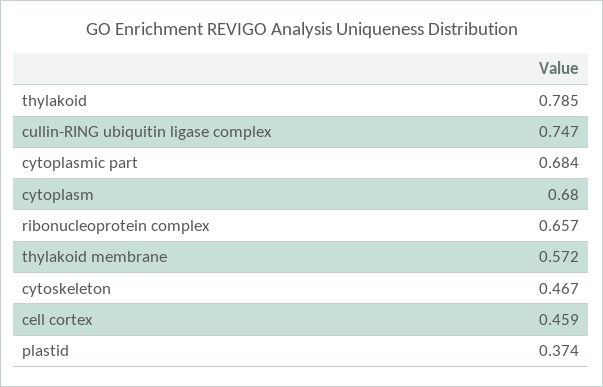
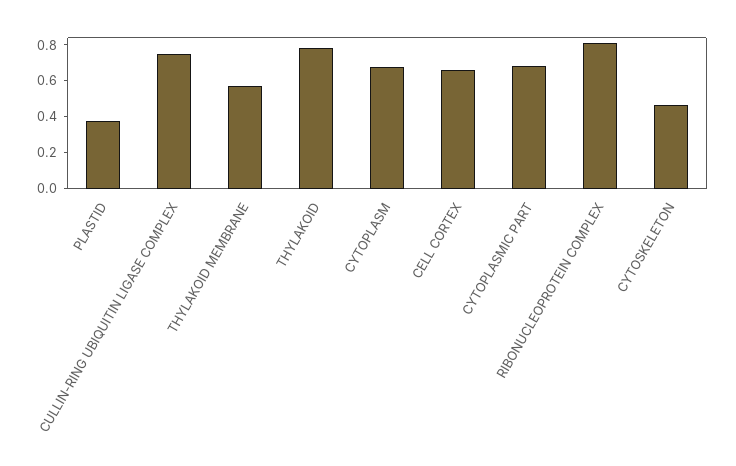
ribonucleoprotein complex: 0.657 -> 0.8
cell cortex: 0.459 -> 0.65

